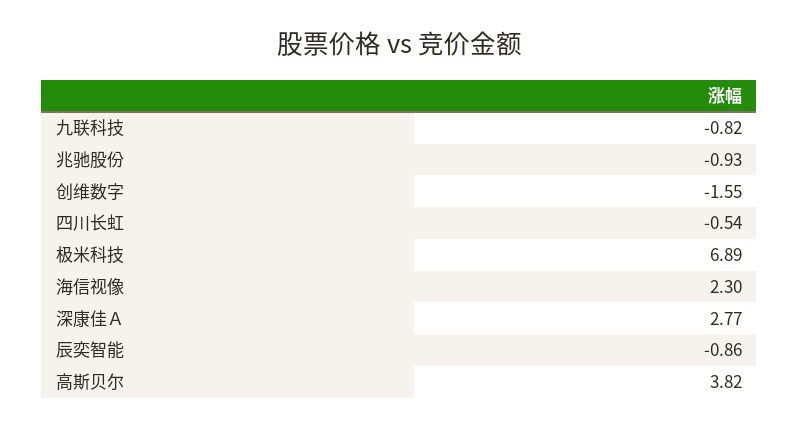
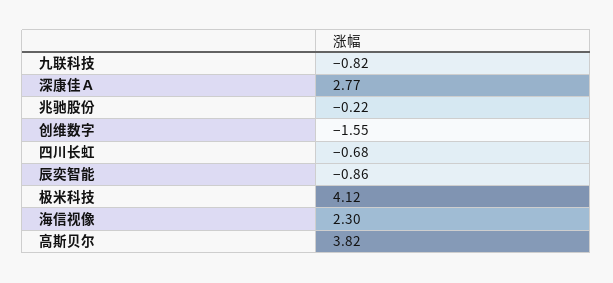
兆驰股份: -0.93 -> -0.22
四川长虹: -0.54 -> -0.68
极米科技: 6.89 -> 4.12

